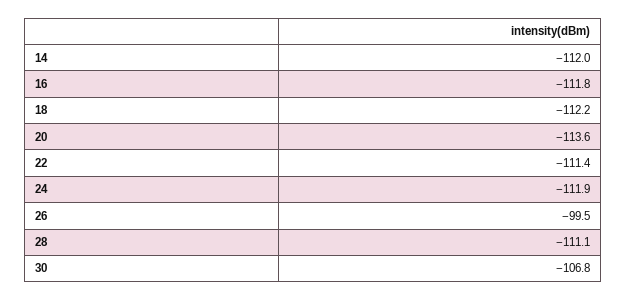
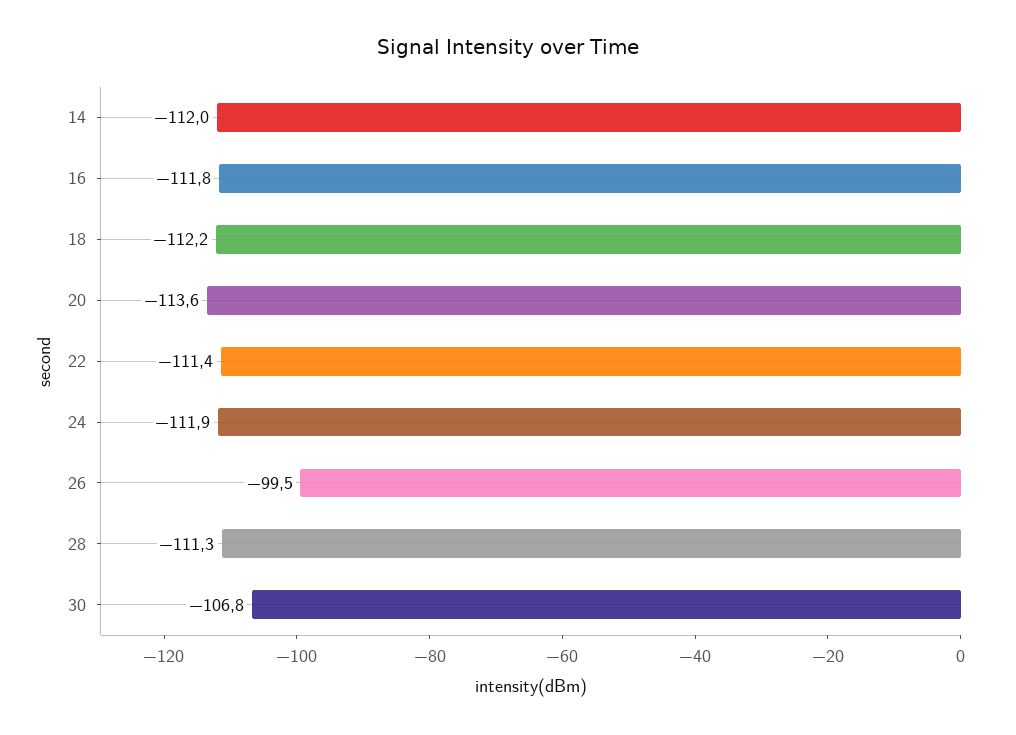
28: -111.1 -> -111.3

